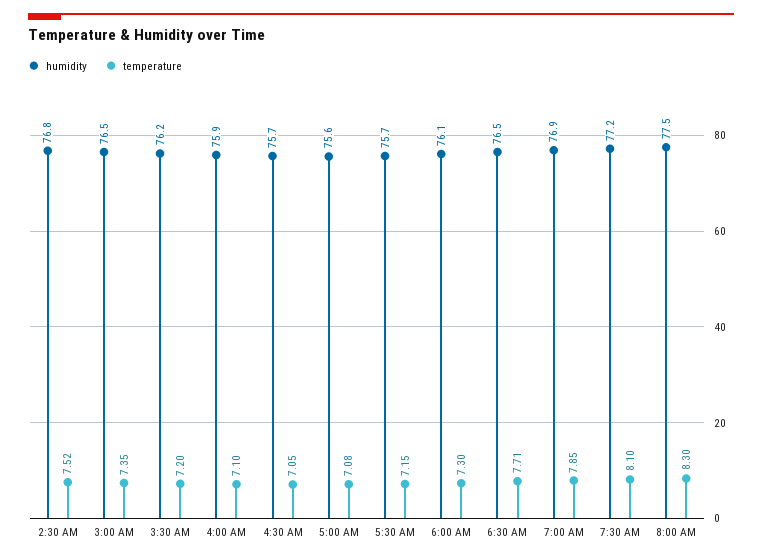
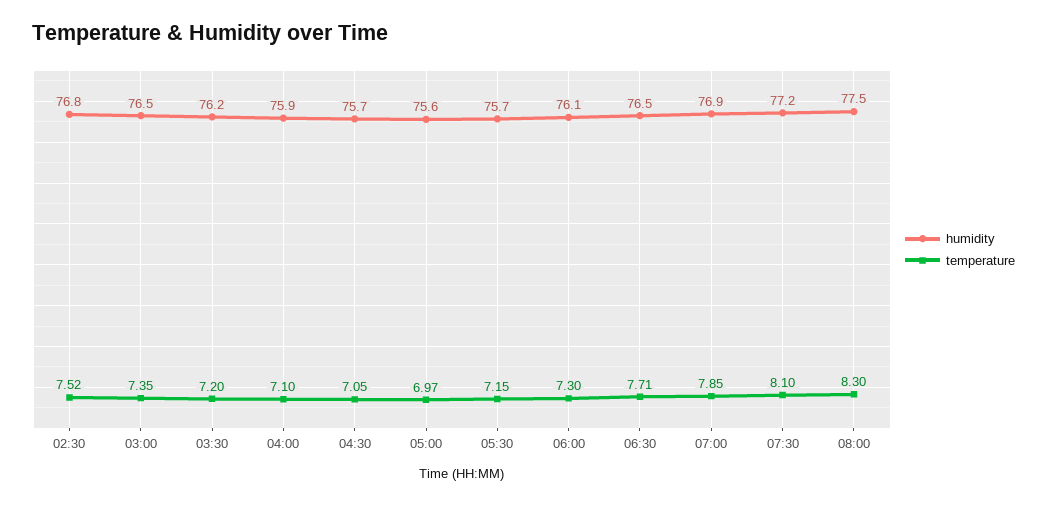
temperature, 5:00 AM: 7.08 -> 6.97

